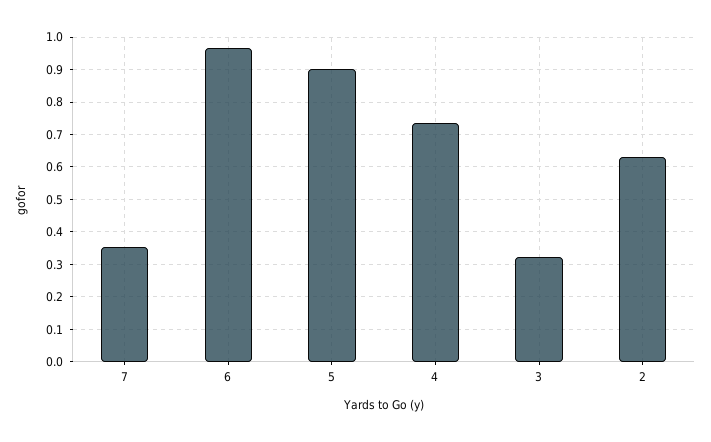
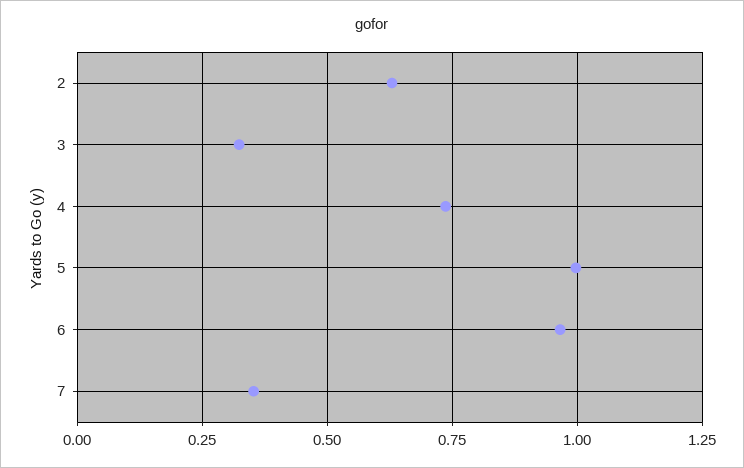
5: 0.9 -> 1

